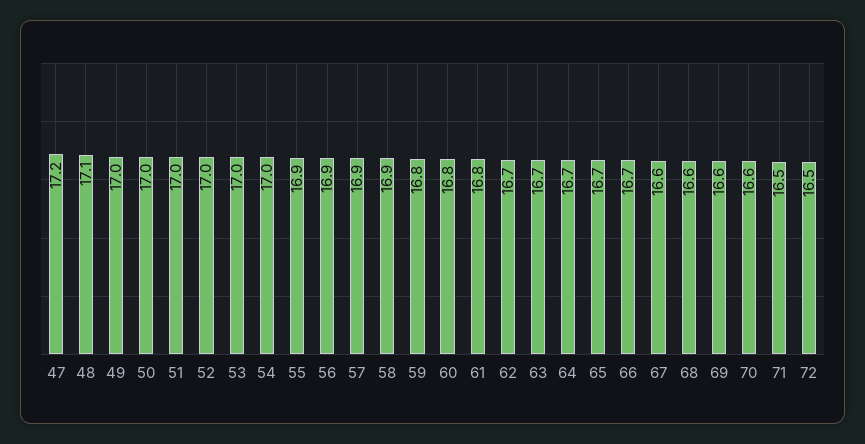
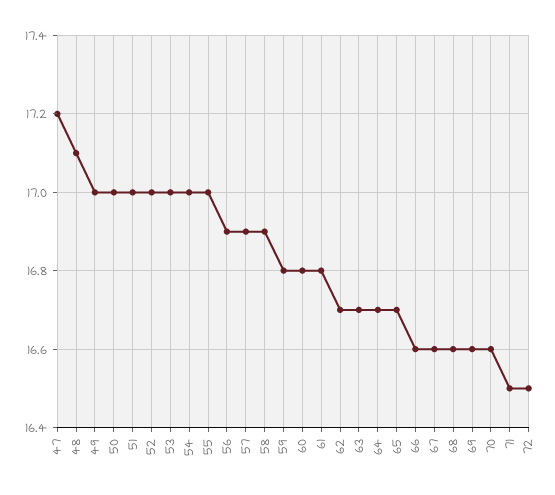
55: 16.9 -> 17
66: 16.7 -> 16.6

